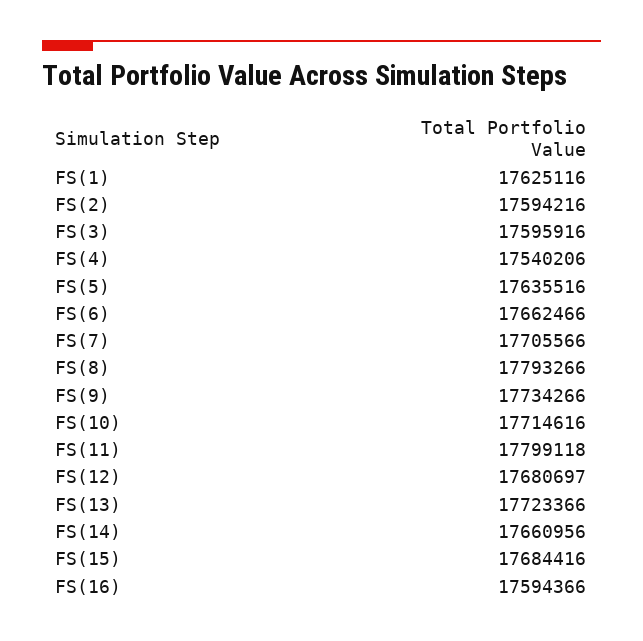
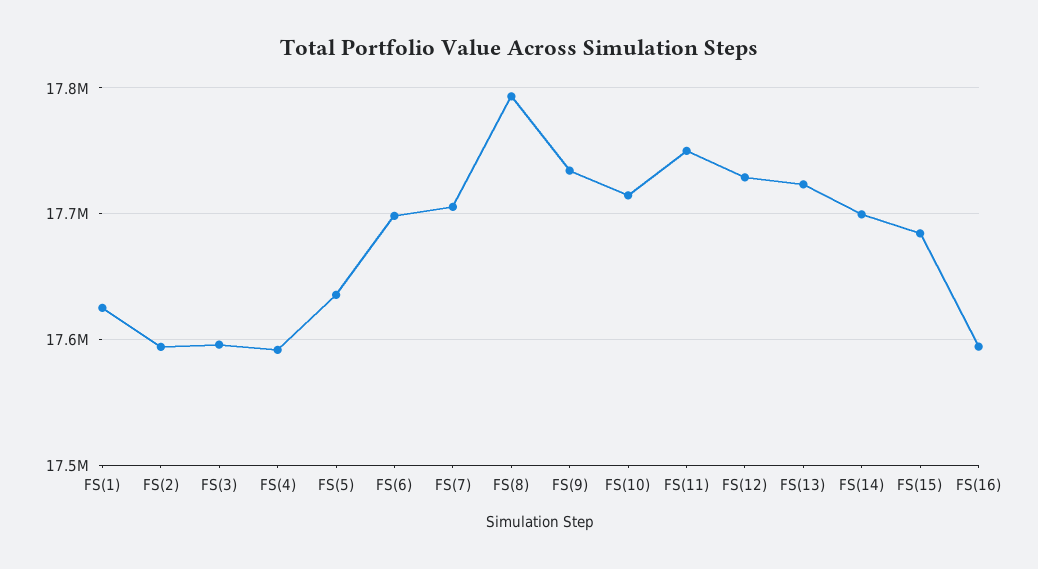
FS(4): 17540206 -> 17590000
FS(6): 17662466 -> 17700000
FS(11): 17799118 -> 17750000
FS(12): 17680697 -> 17730000
FS(14): 17660956 -> 17700000

